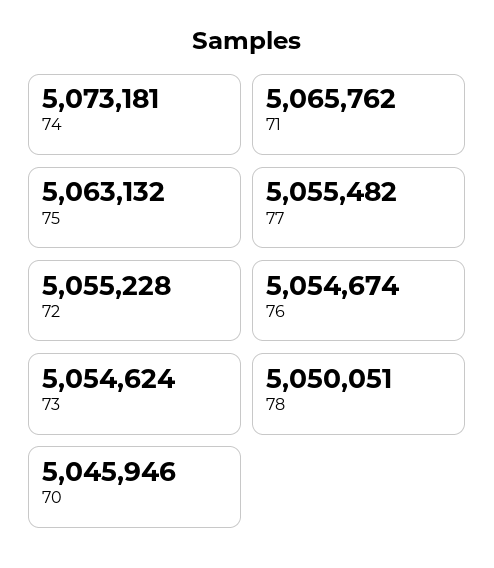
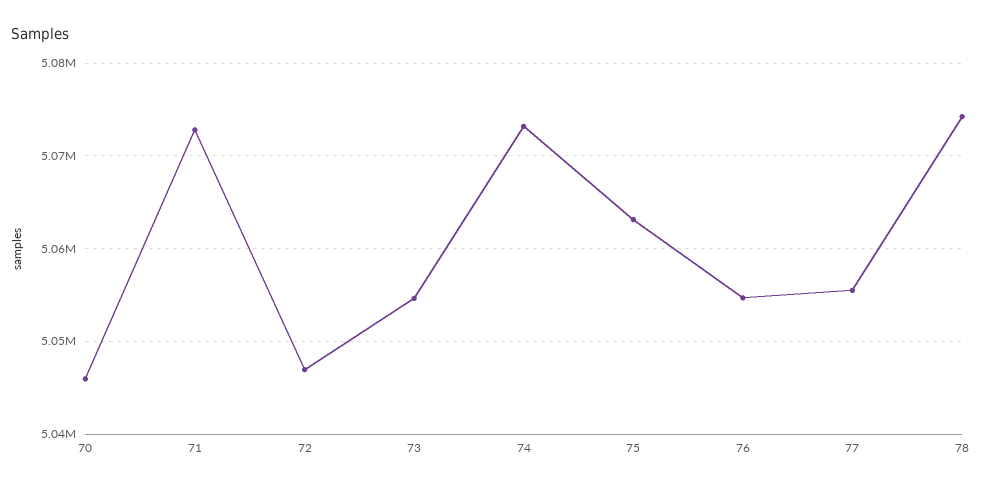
71: 5065762 -> 5073000
72: 5055228 -> 5047000
78: 5050051 -> 5074000

